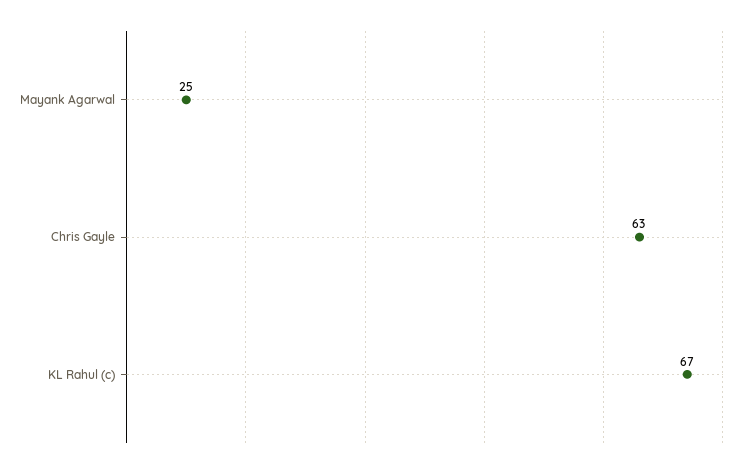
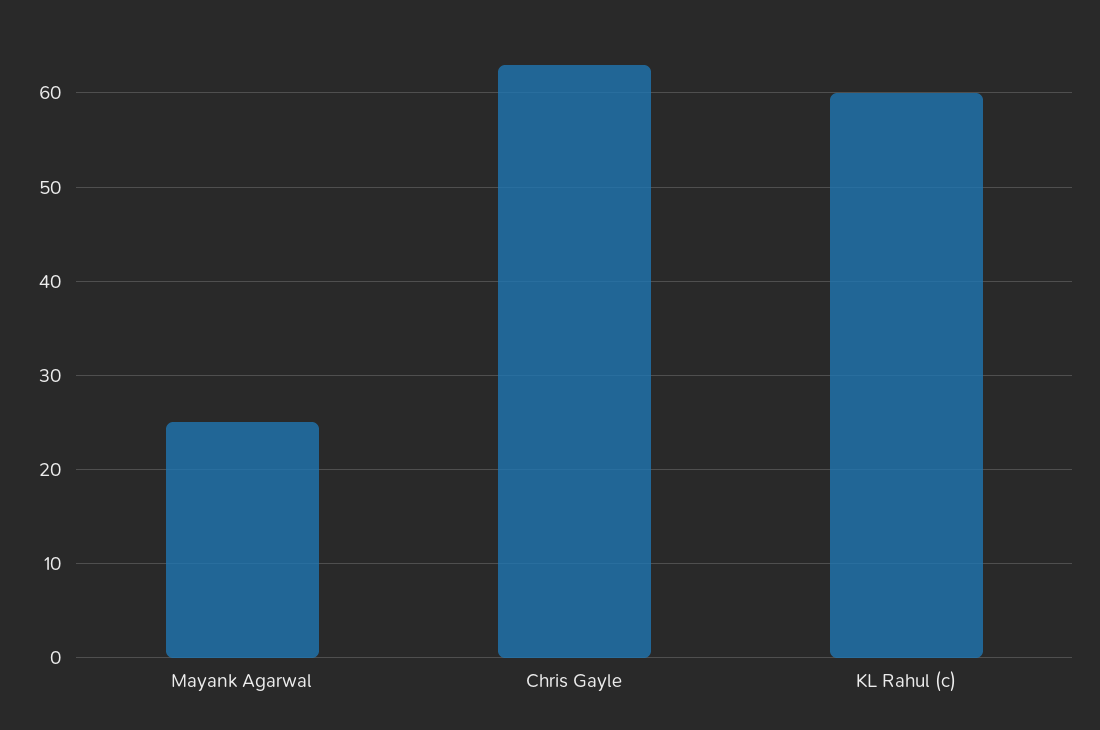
KL Rahul (c): 67 -> 60

